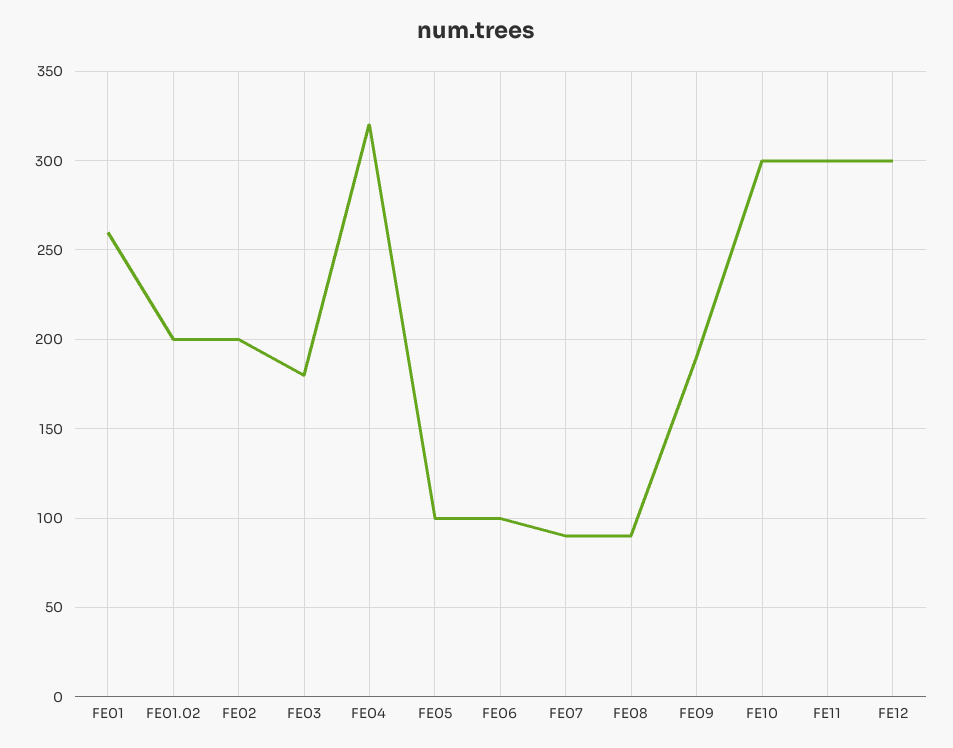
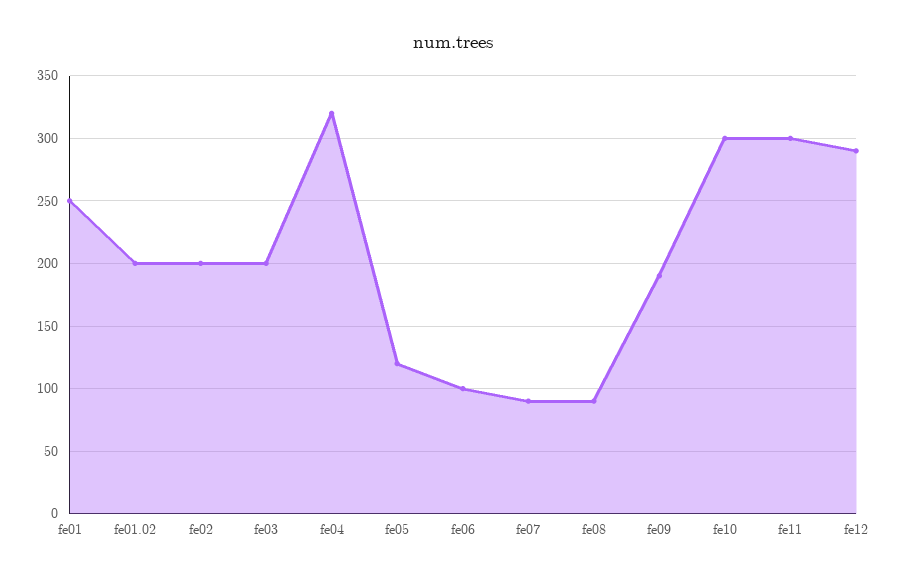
FE01: 260 -> 250
FE03: 180 -> 200
FE05: 100 -> 120
FE12: 300 -> 290

